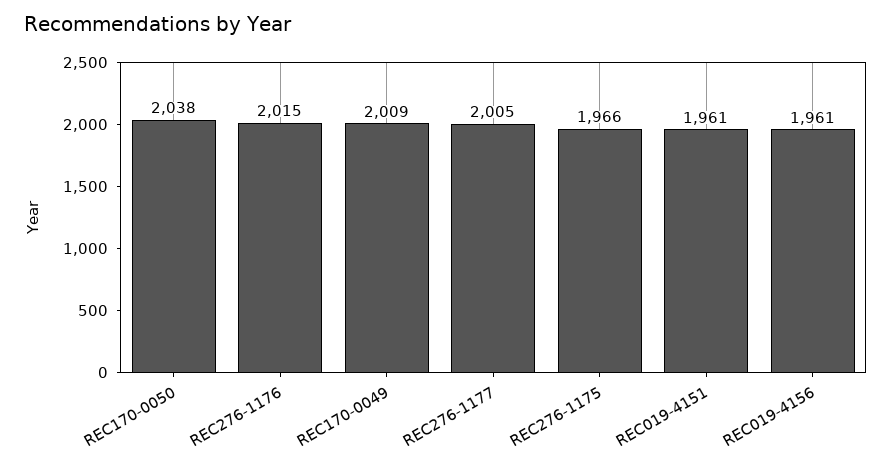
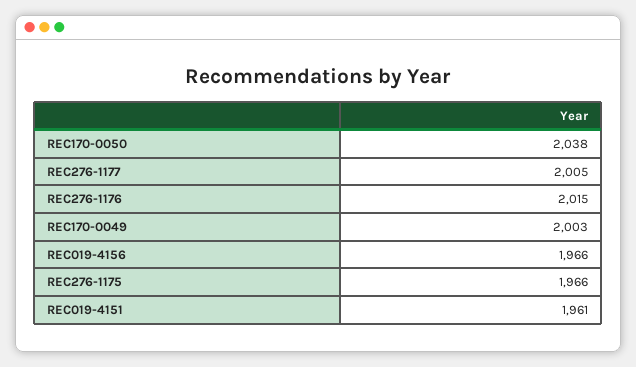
REC170-0049: 2009 -> 2003
REC019-4156: 1961 -> 1966

